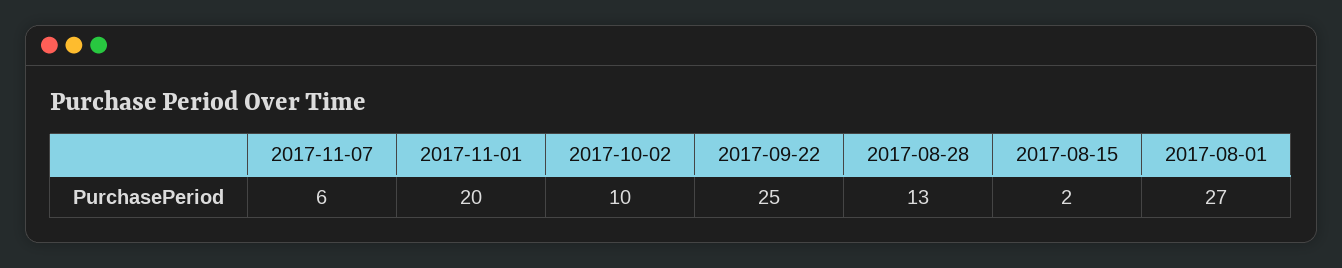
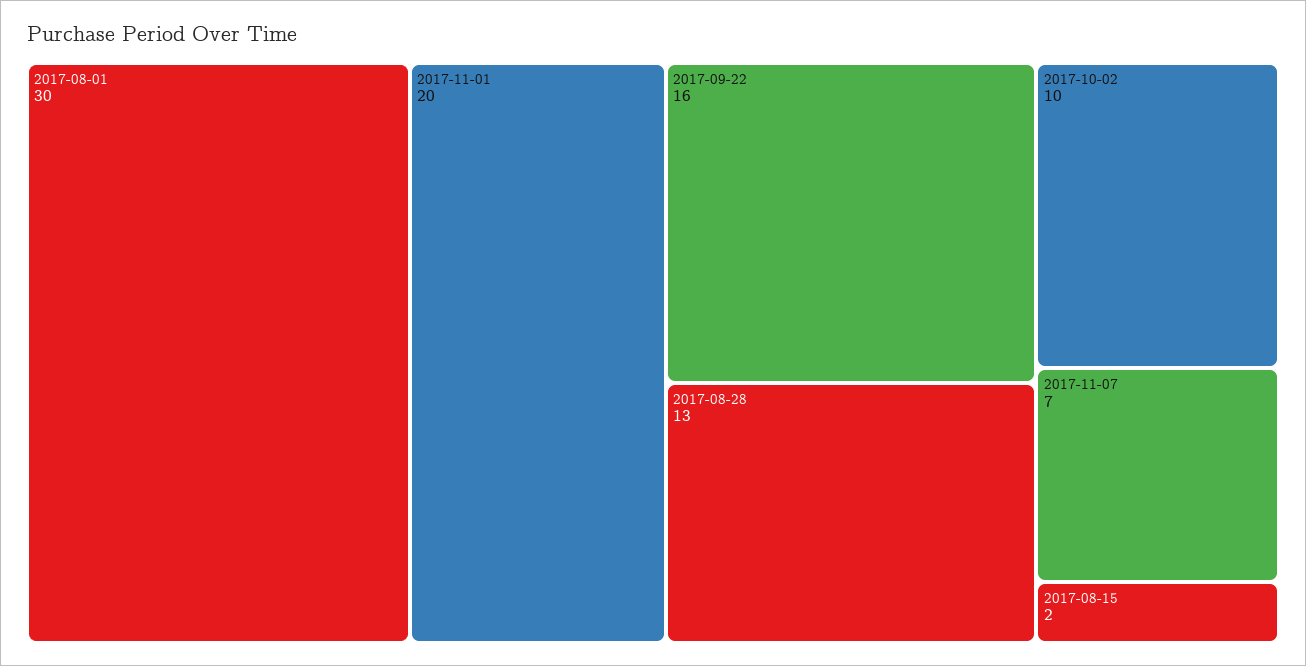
2017-11-07: 6 -> 7
2017-09-22: 25 -> 16
2017-08-01: 27 -> 30

